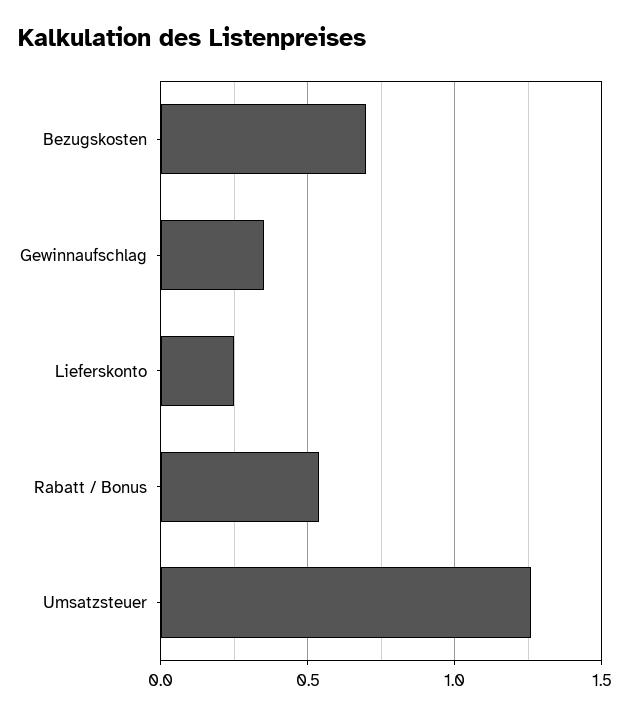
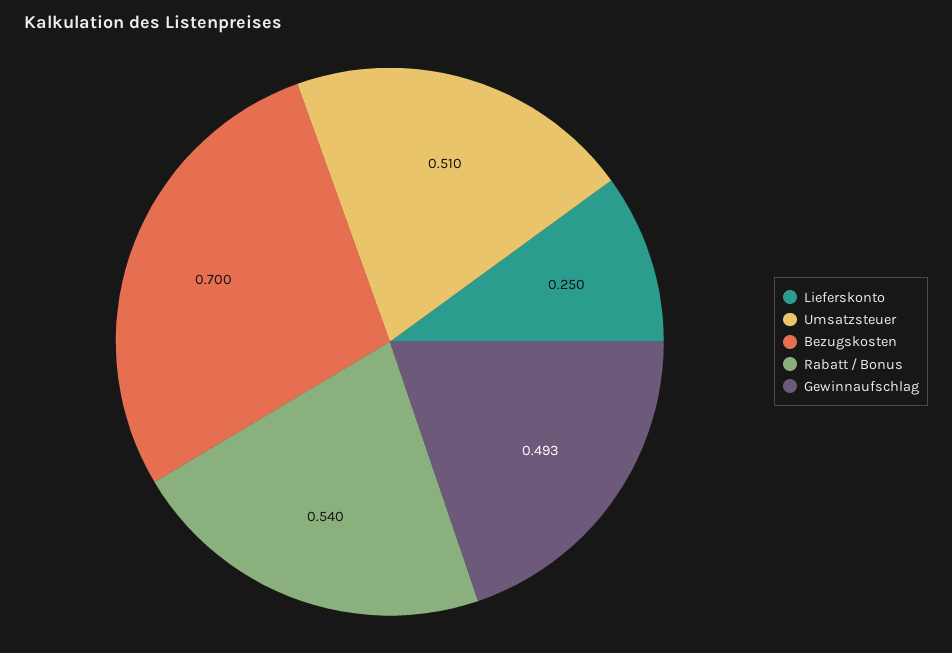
Gewinnaufschlag: 0.35 -> 0.493
Umsatzsteuer: 1.25 -> 0.51

